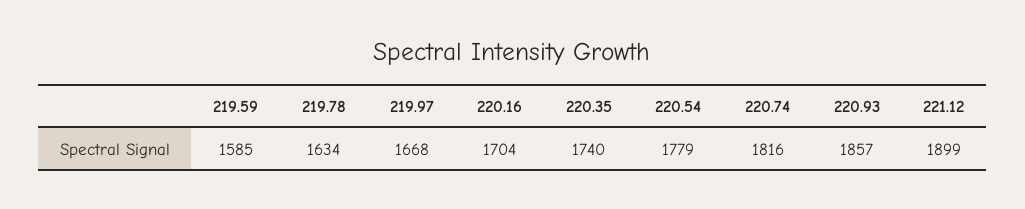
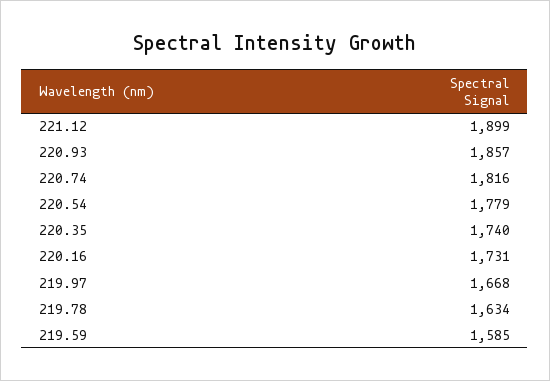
220.16: 1704 -> 1731

